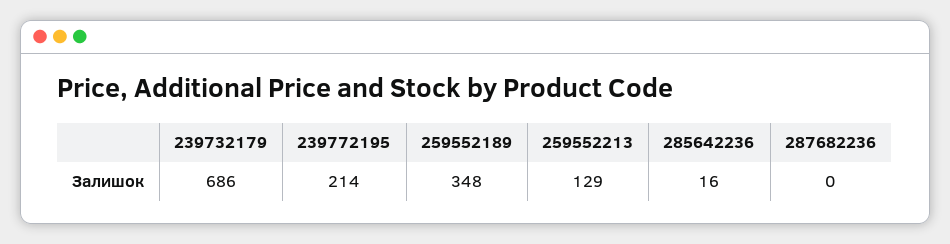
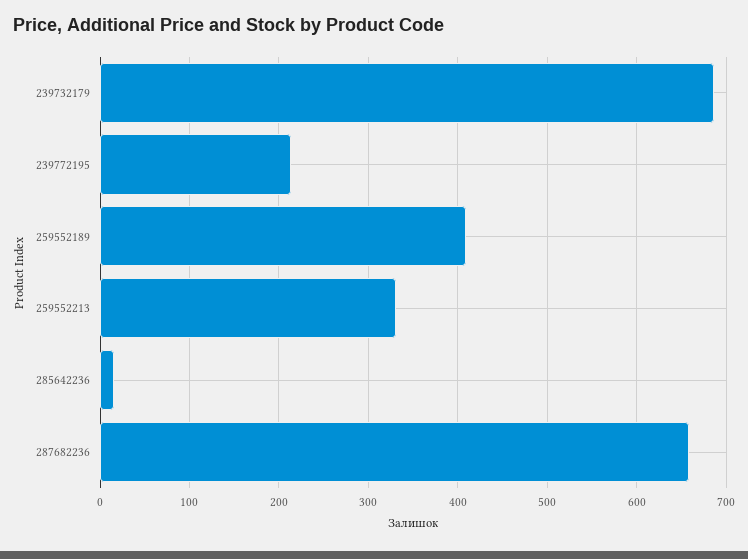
259552189: 348 -> 410
259552213: 129 -> 330
287682236: 0 -> 660

